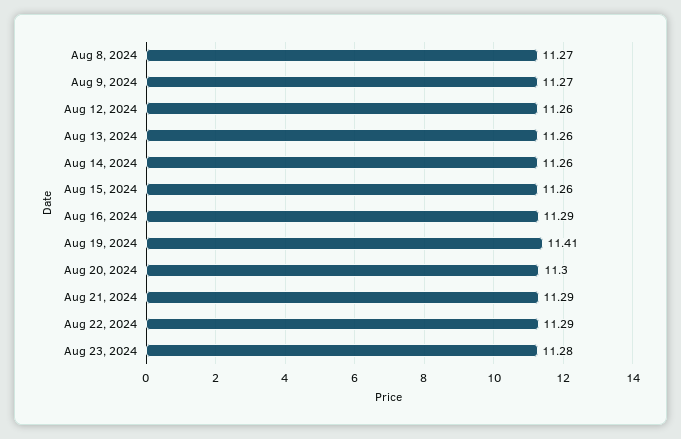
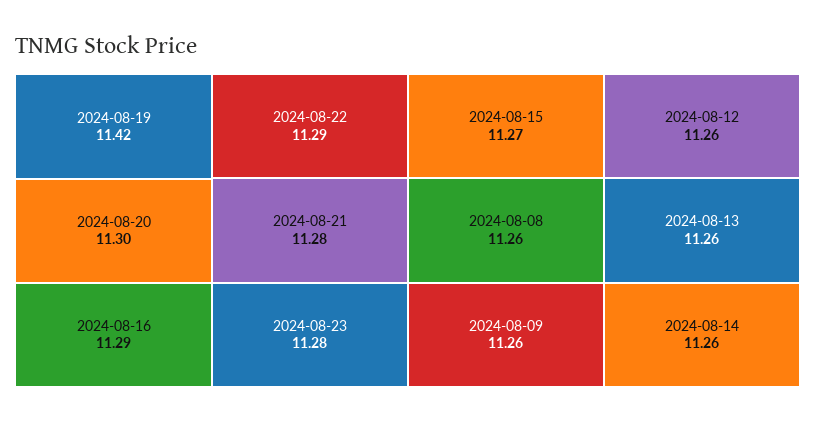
Aug 8, 2024: 11.27 -> 11.26
Aug 9, 2024: 11.27 -> 11.26
Aug 15, 2024: 11.26 -> 11.27
Aug 19, 2024: 11.41 -> 11.42
Aug 21, 2024: 11.29 -> 11.28

